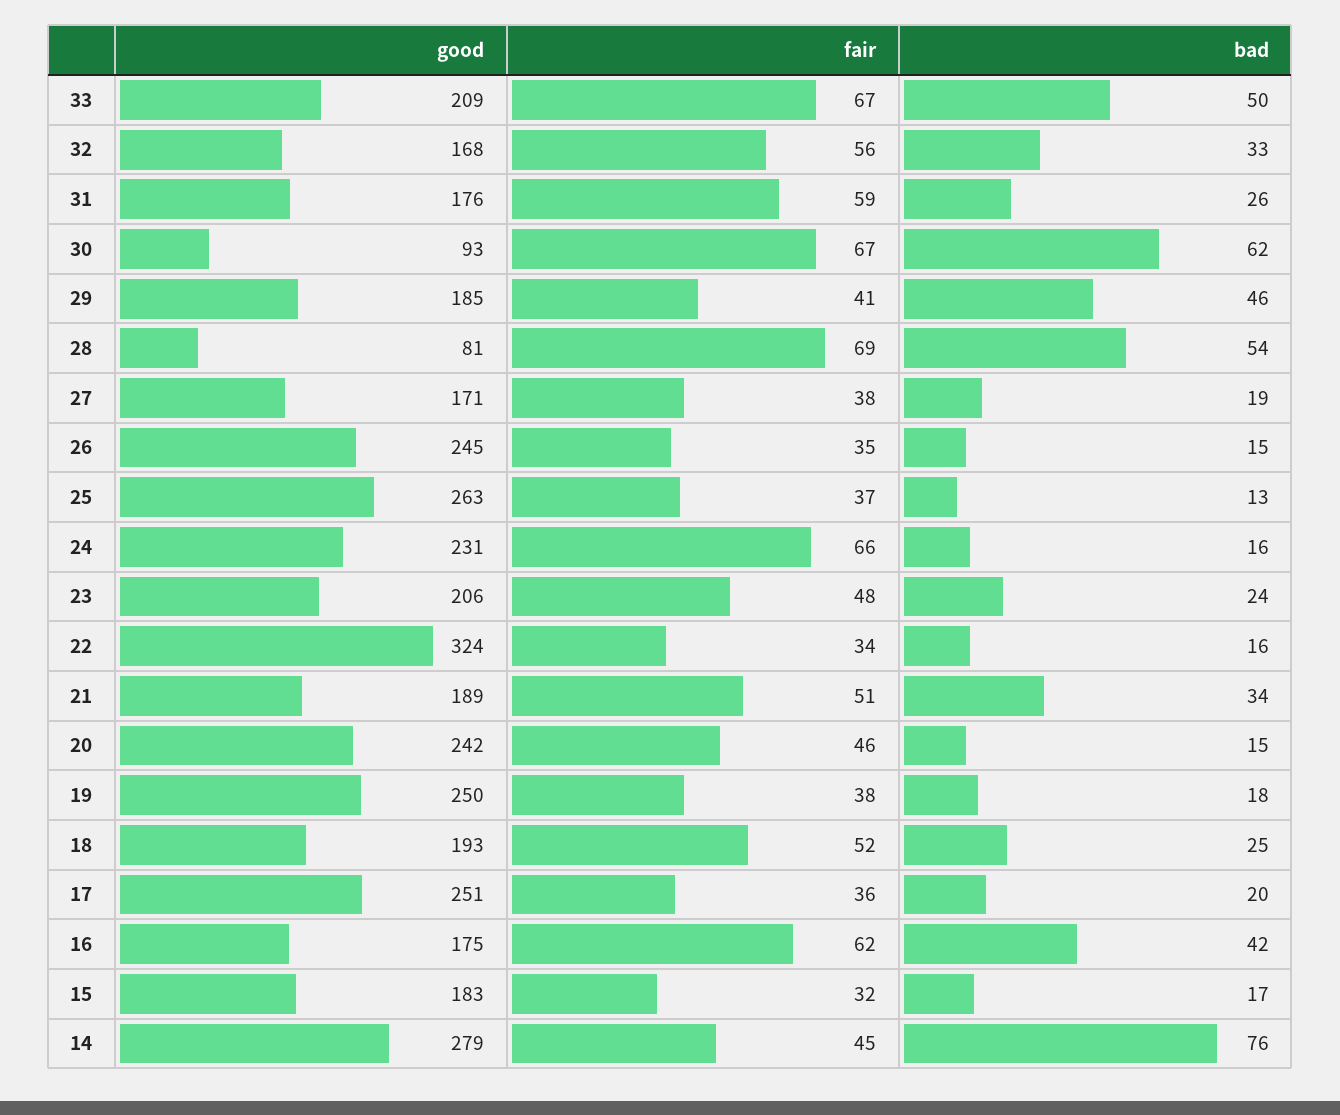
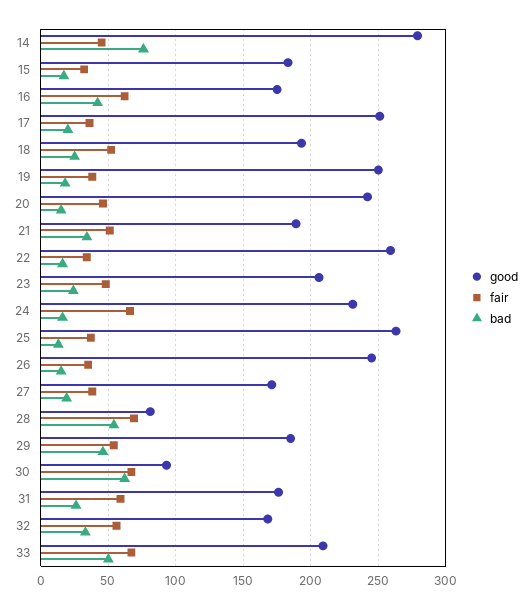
fair, 29: 41 -> 55
good, 22: 324 -> 260

